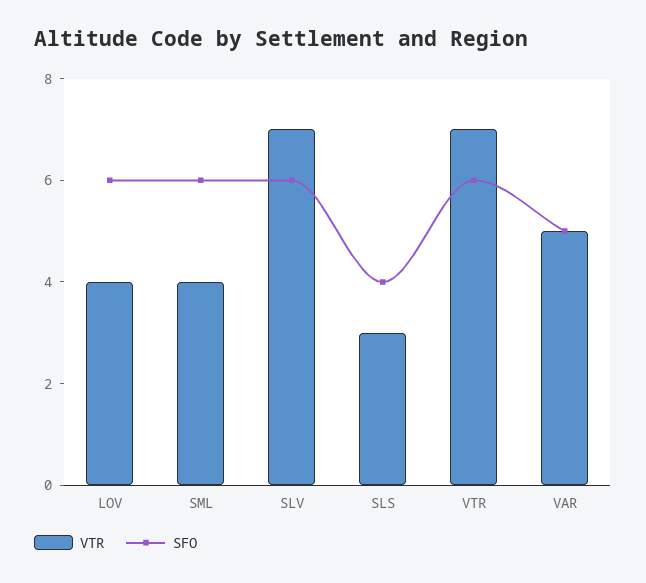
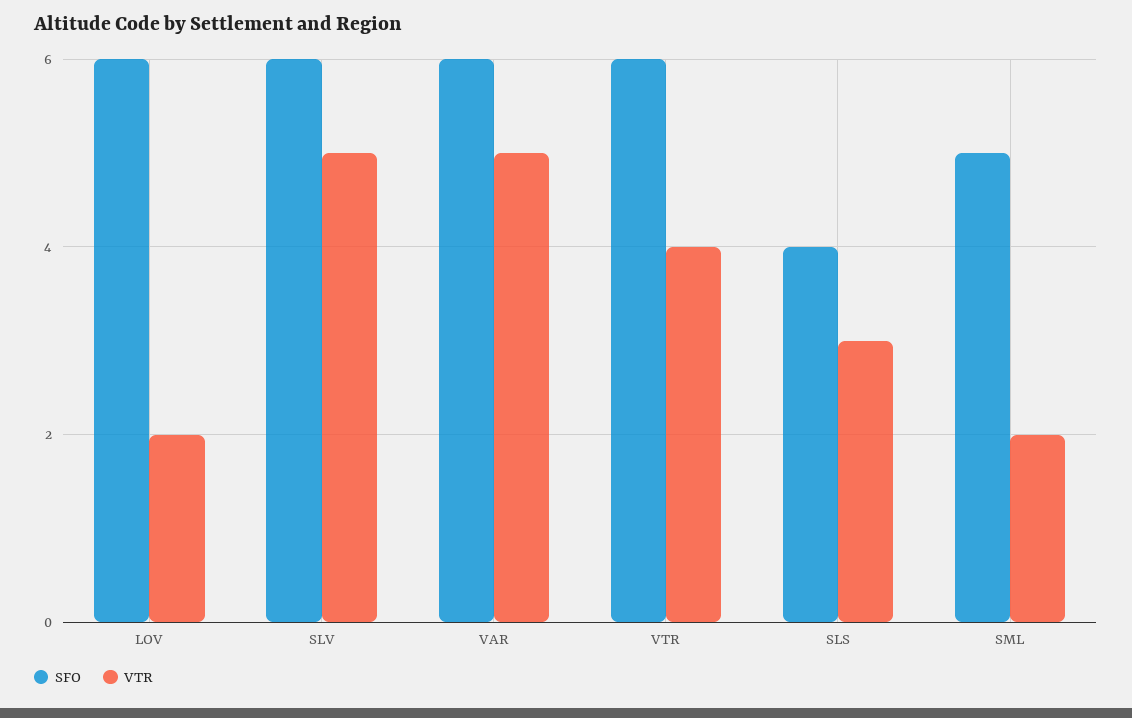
VTR, LOV: 4 -> 2
VTR, SML: 4 -> 2
SFO, SML: 6 -> 5
VTR, SLV: 7 -> 5
VTR, VTR: 7 -> 4
SFO, VAR: 5 -> 6

